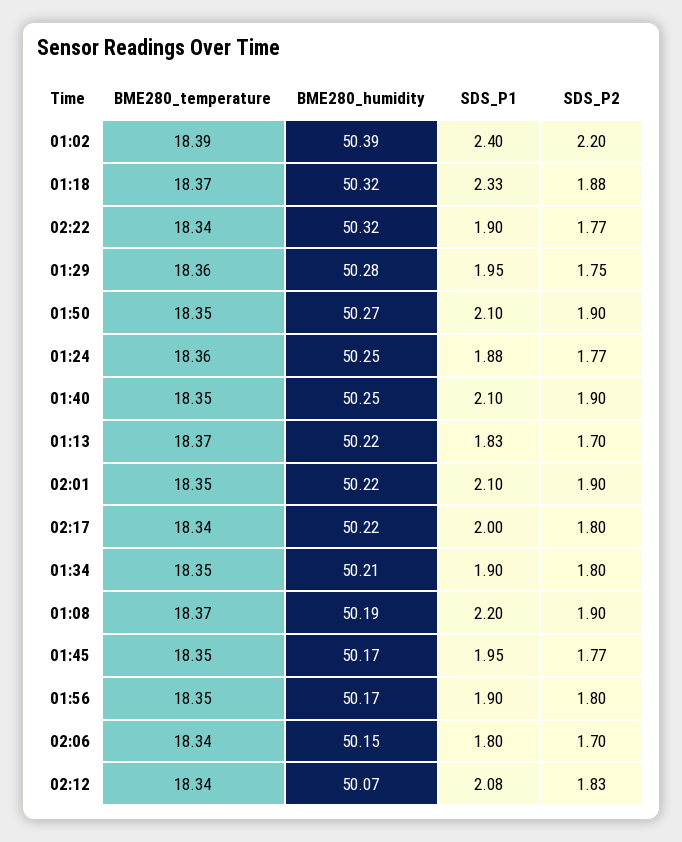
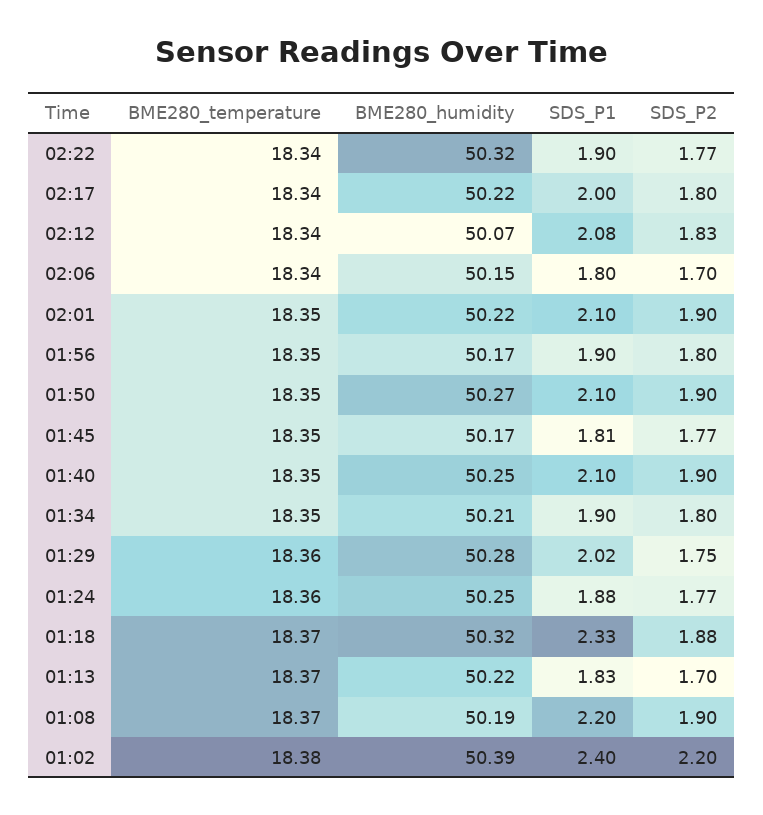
BME280_temperature, 01:02: 18.39 -> 18.38
SDS_P1, 01:29: 1.95 -> 2.02
SDS_P1, 01:45: 1.95 -> 1.81

